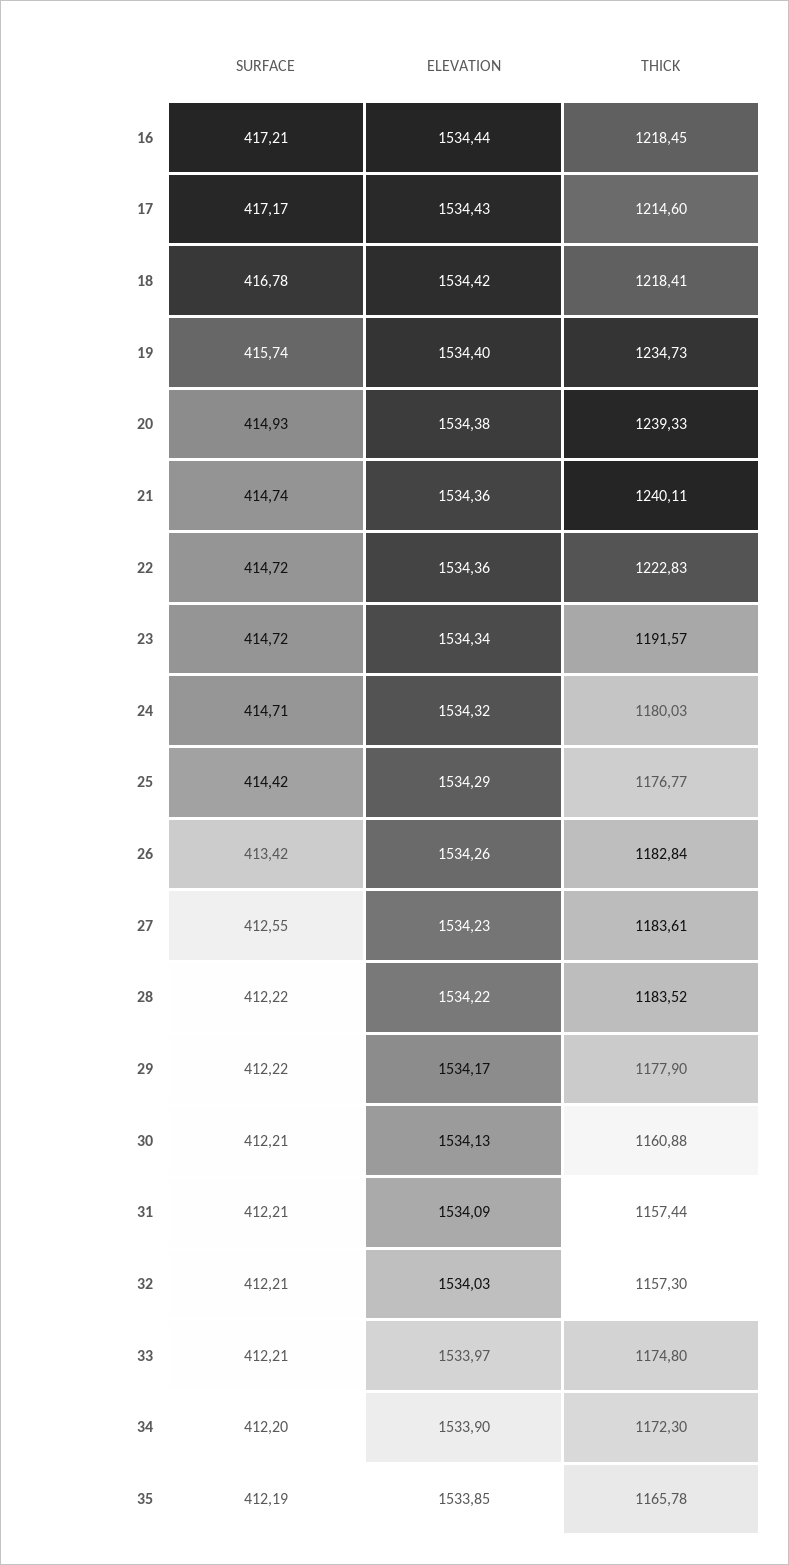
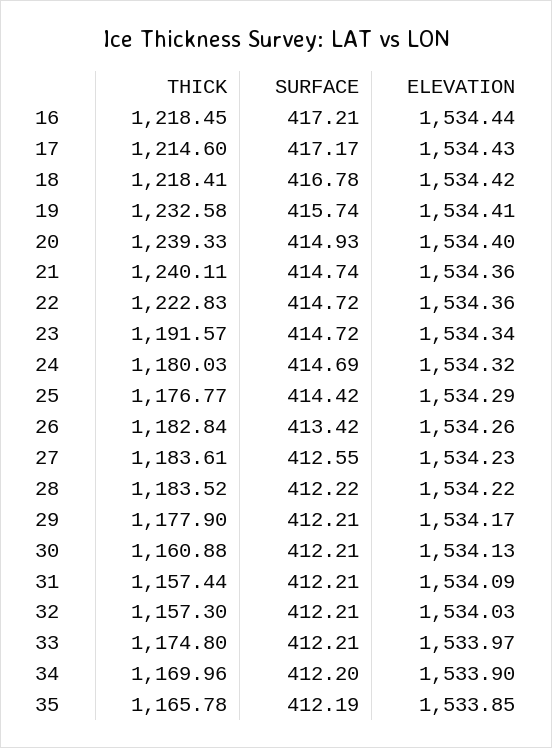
ELEVATION, 19: 1534.4 -> 1534.41
THICK, 19: 1234.73 -> 1232.58
ELEVATION, 20: 1534.38 -> 1534.4
SURFACE, 24: 414.71 -> 414.69
SURFACE, 29: 412.22 -> 412.21
THICK, 34: 1172.3 -> 1169.96

